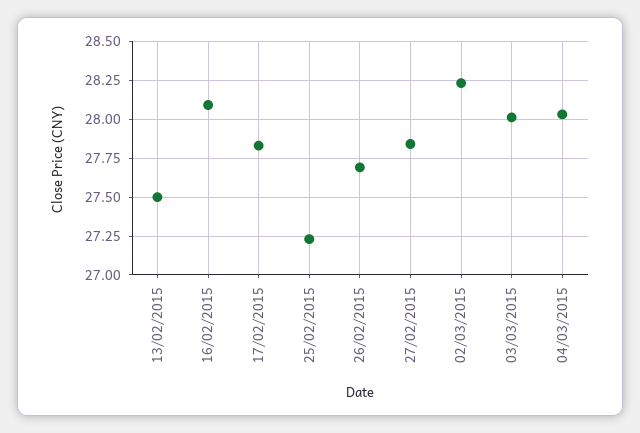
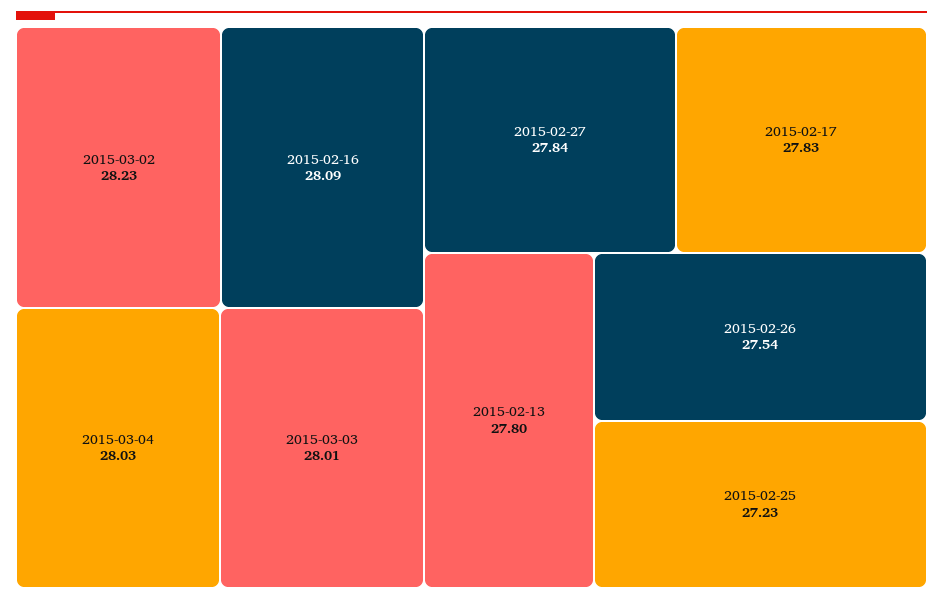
13/02/2015: 27.5 -> 27.8
26/02/2015: 27.7 -> 27.54

